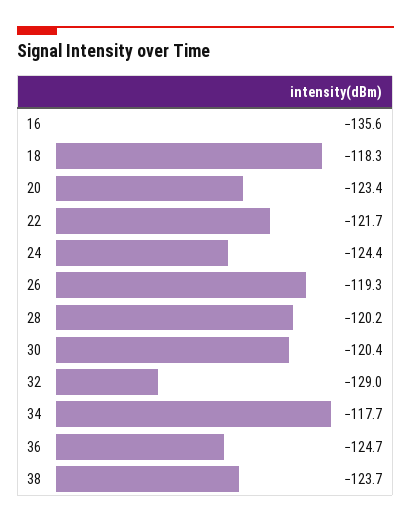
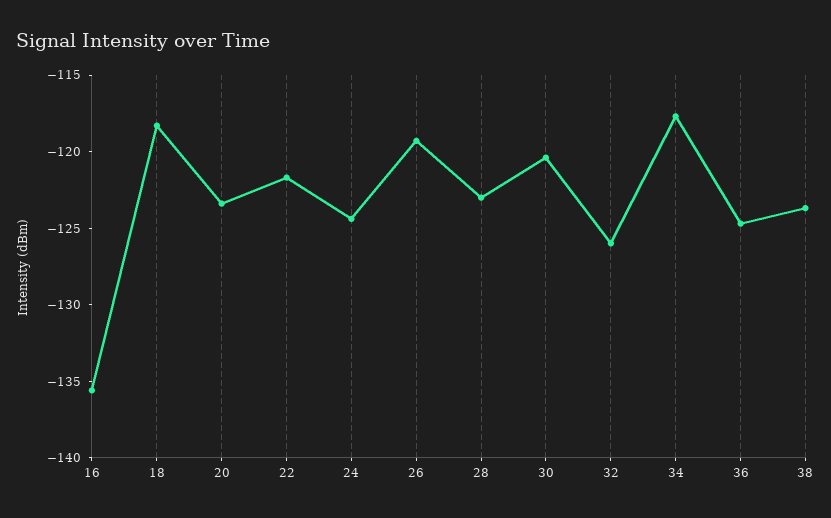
28: -120.2 -> -123
32: -129 -> -126

